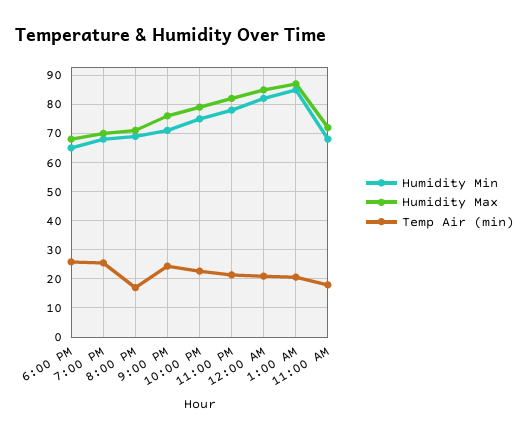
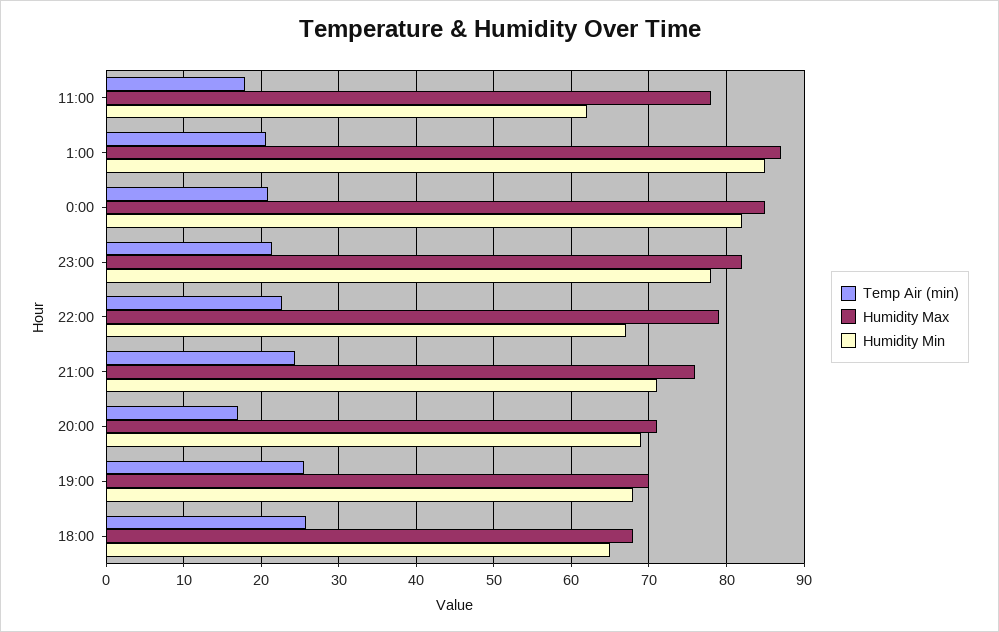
Humidity Min, 10:00 PM: 75 -> 67
Humidity Min, 11:00 AM: 67.5 -> 62
Humidity Max, 11:00 AM: 72.5 -> 78

